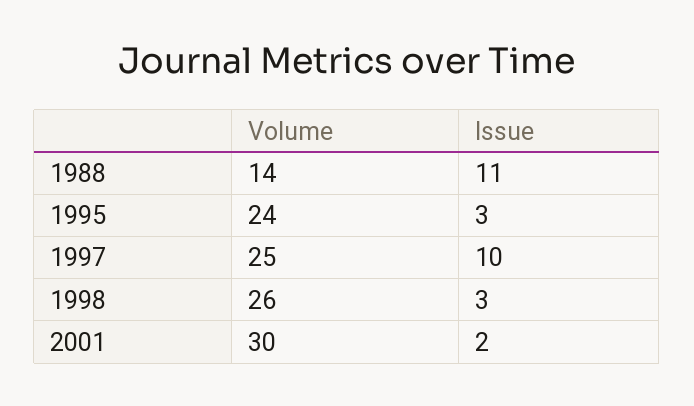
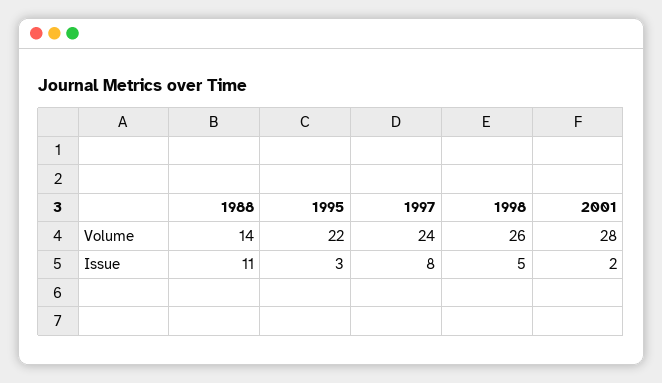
Volume, 1995: 24 -> 22
Volume, 1997: 25 -> 24
Issue, 1997: 10 -> 8
Issue, 1998: 3 -> 5
Volume, 2001: 30 -> 28

